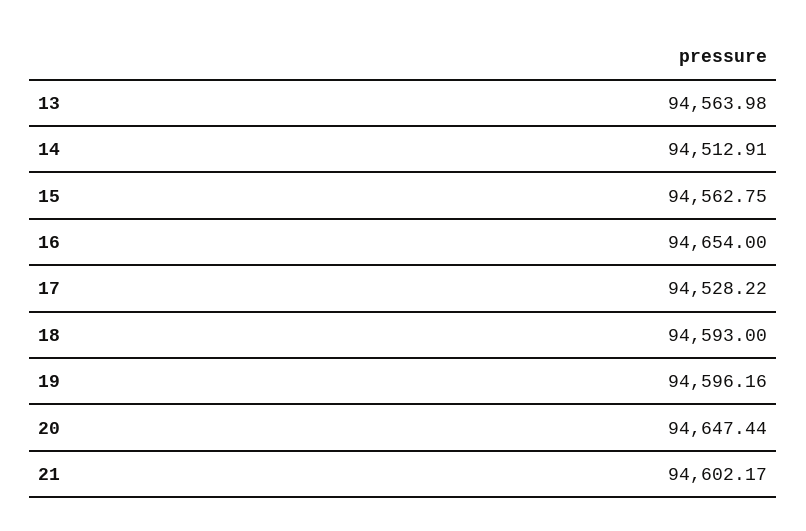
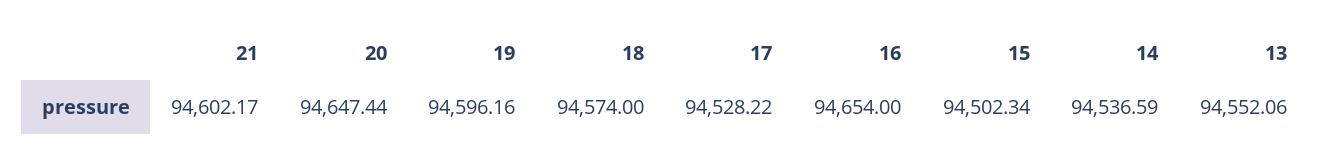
13: 94563.98 -> 94552.06
14: 94512.91 -> 94536.59
15: 94562.75 -> 94502.34
18: 94593 -> 94574

